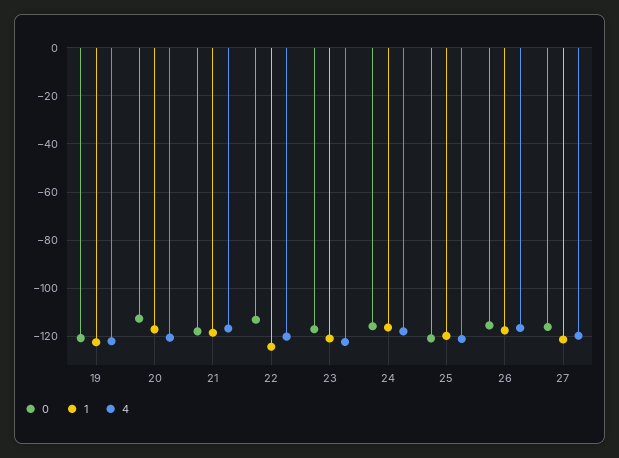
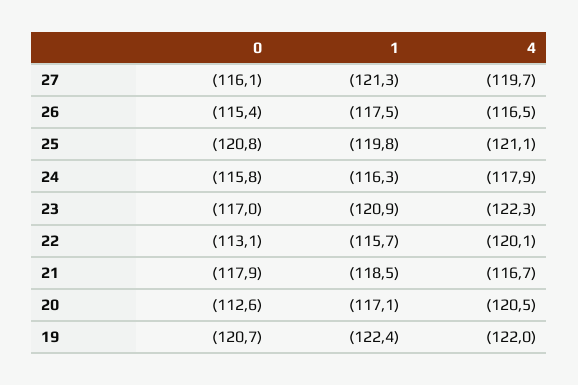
1, 22: -125 -> -115.7

